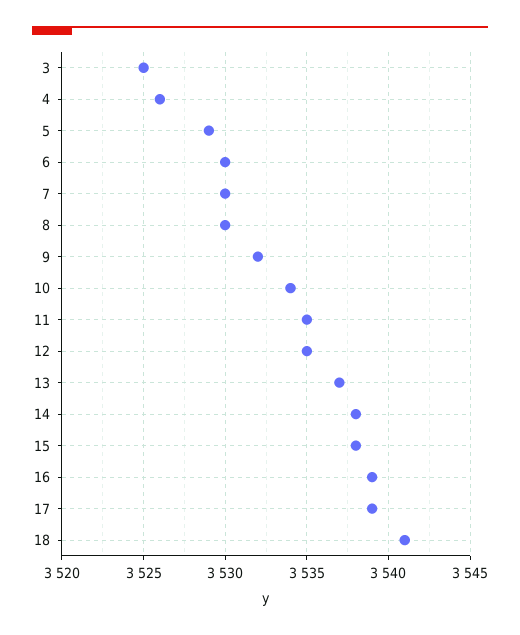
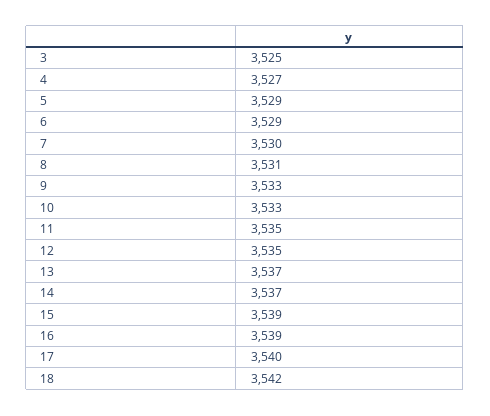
4: 3526 -> 3527
6: 3530 -> 3529
8: 3530 -> 3531
9: 3532 -> 3533
10: 3534 -> 3533
14: 3538 -> 3537
15: 3538 -> 3539
17: 3539 -> 3540
18: 3541 -> 3542

